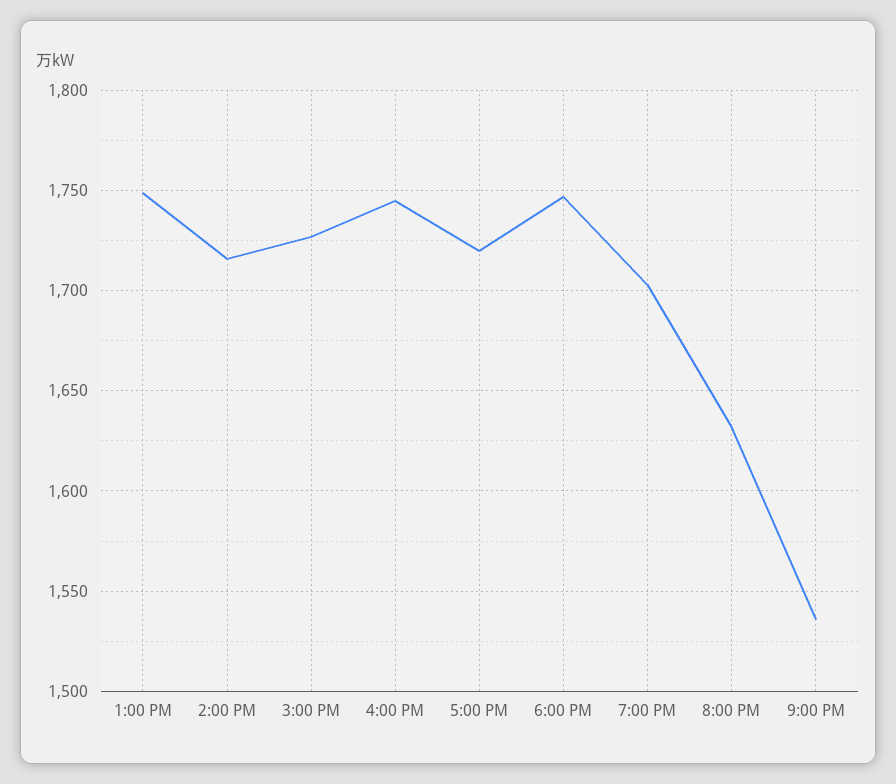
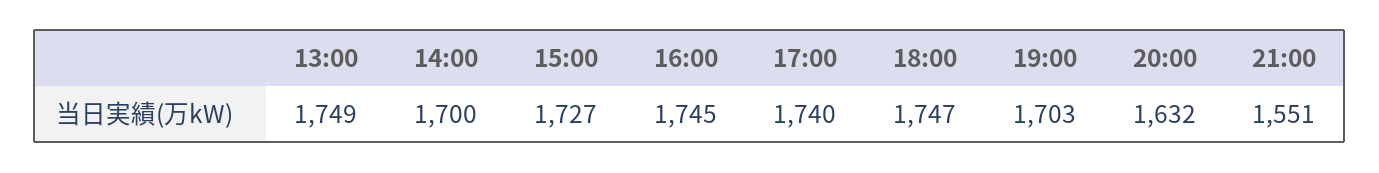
2:00 PM: 1715 -> 1700
5:00 PM: 1720 -> 1740
9:00 PM: 1535 -> 1551

